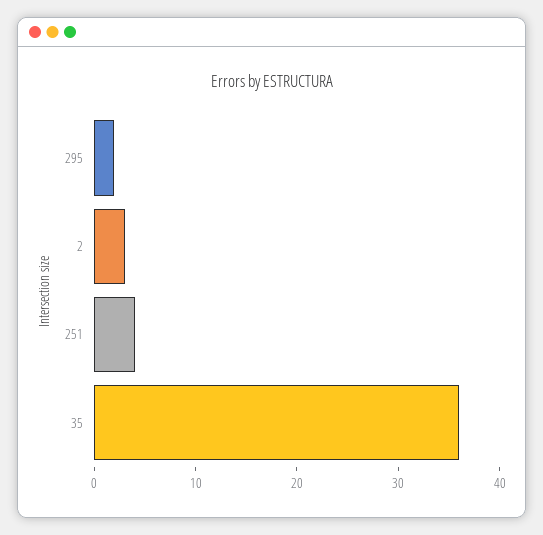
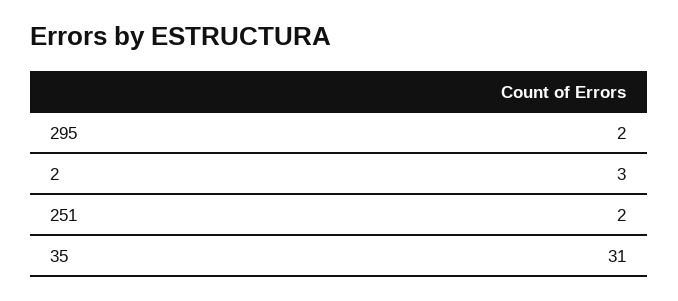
251: 4 -> 2
35: 36 -> 31

